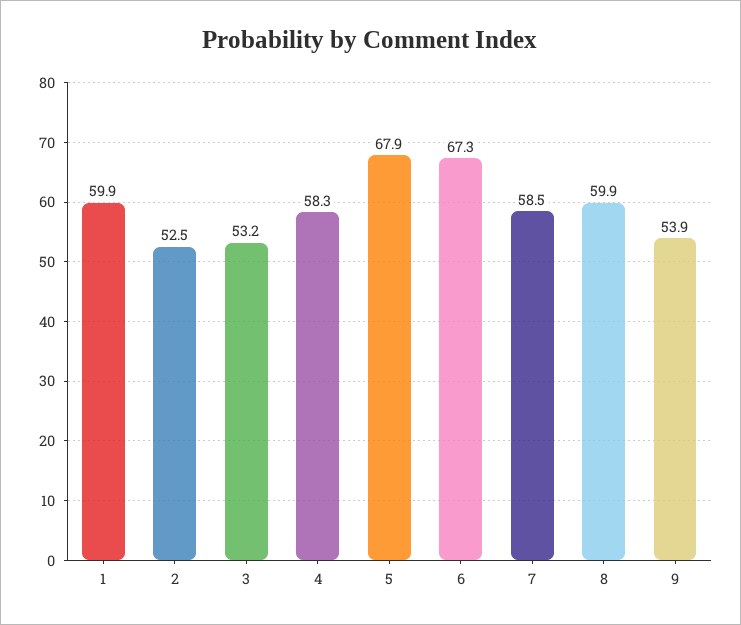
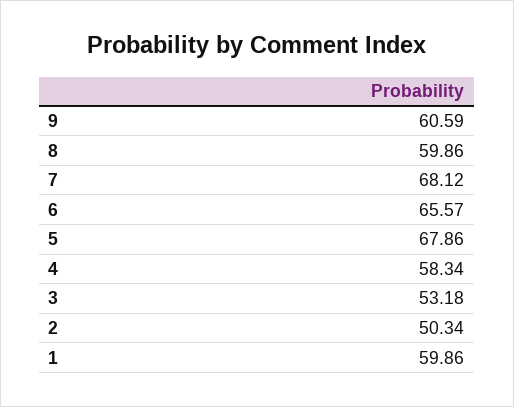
2: 52.5 -> 50.34
6: 67.3 -> 65.57
7: 58.5 -> 68.12
9: 53.9 -> 60.59

